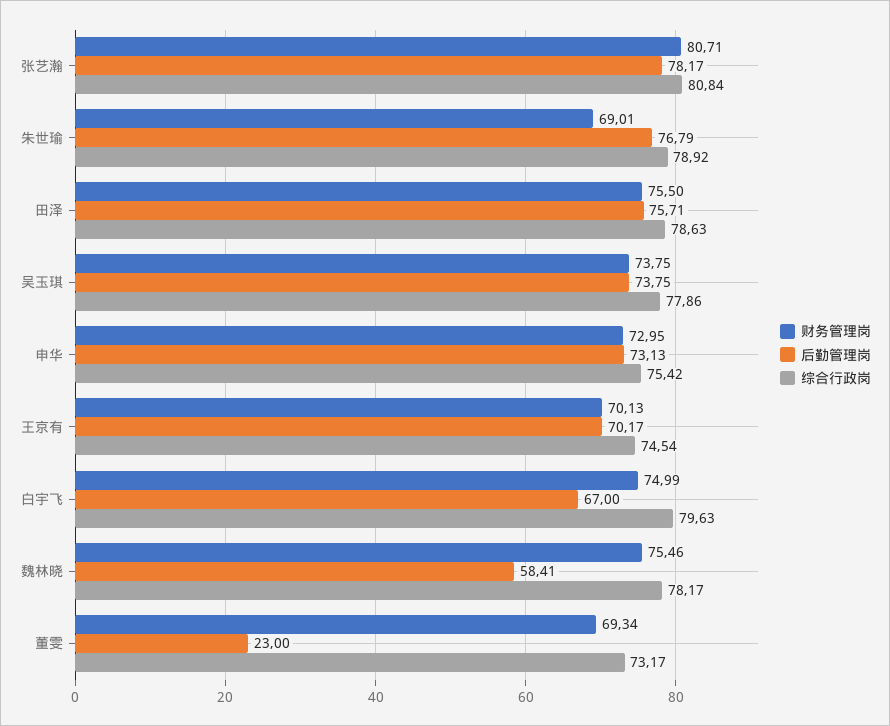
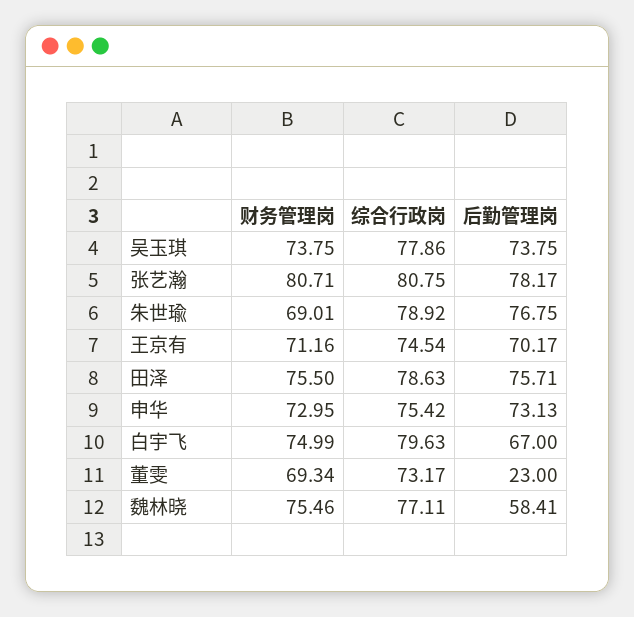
综合行政岗, 张艺瀚: 80.84 -> 80.75
后勤管理岗, 朱世瑜: 76.79 -> 76.75
财务管理岗, 王京有: 70.13 -> 71.16
综合行政岗, 魏林晓: 78.17 -> 77.11

